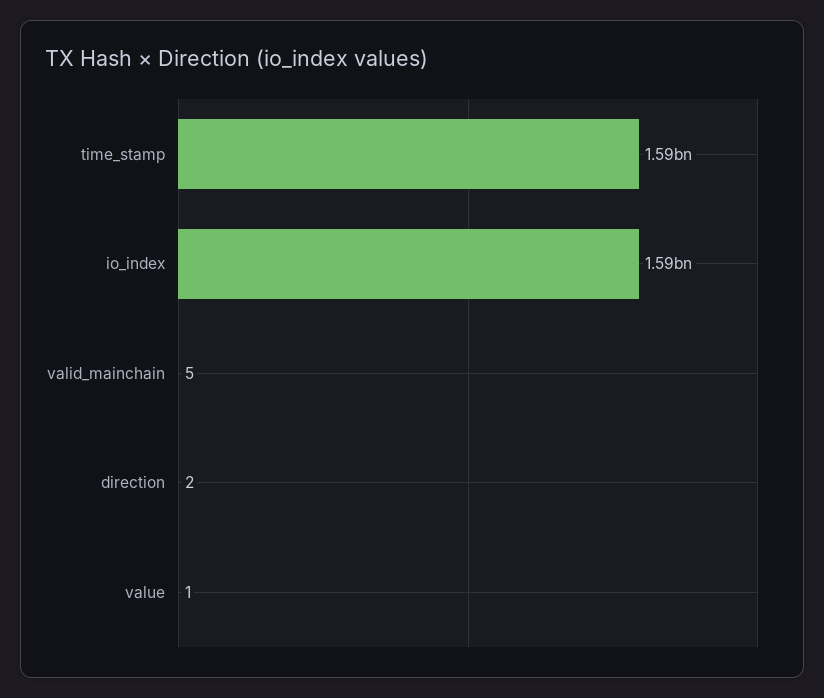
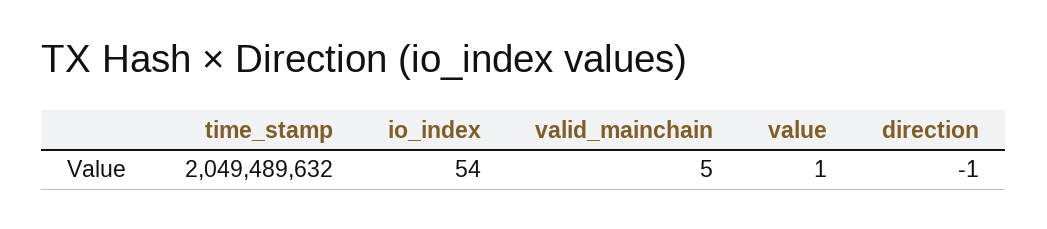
time_stamp: 1590000000 -> 2049489632
io_index: 1590000000 -> 54
direction: 2 -> -1

